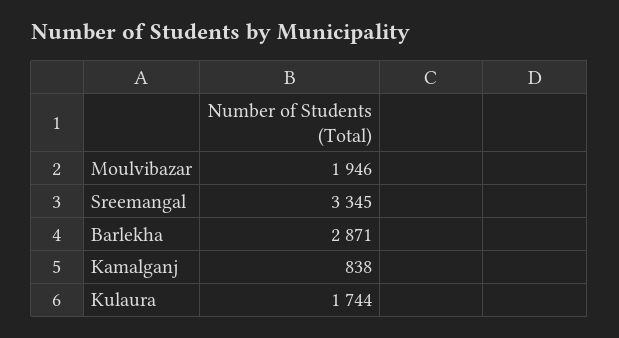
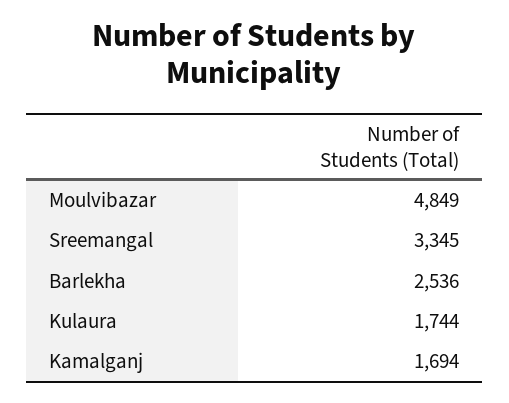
Moulvibazar: 1946 -> 4849
Barlekha: 2871 -> 2536
Kamalganj: 838 -> 1694

